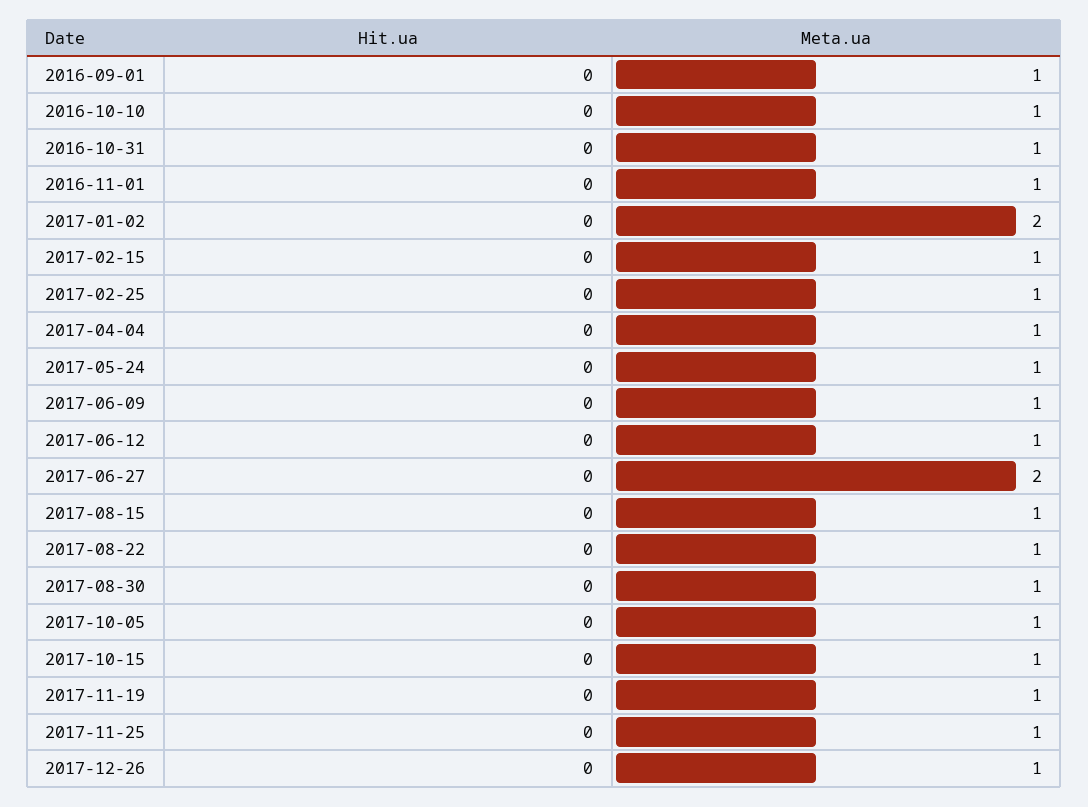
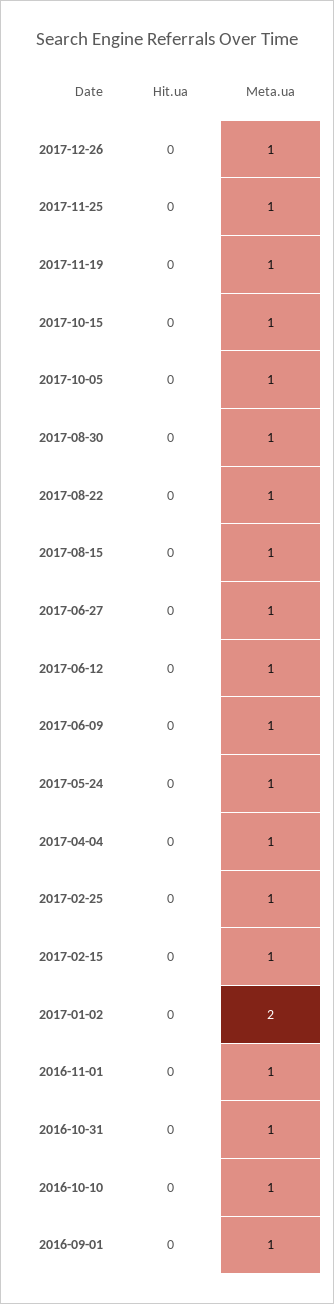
Meta.ua, 2017-06-27: 2 -> 1

